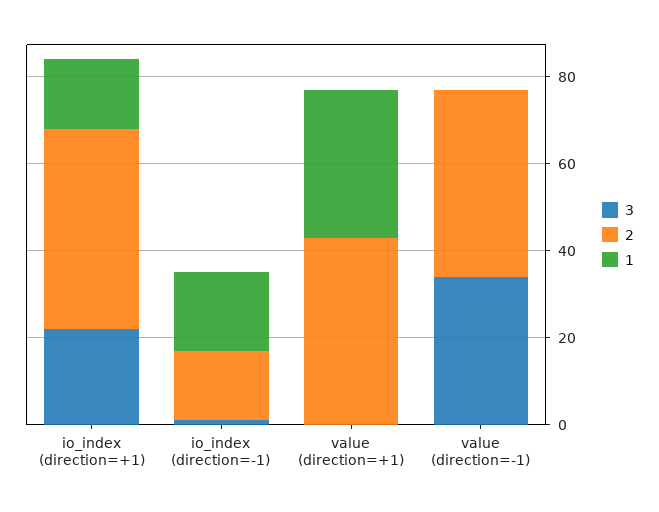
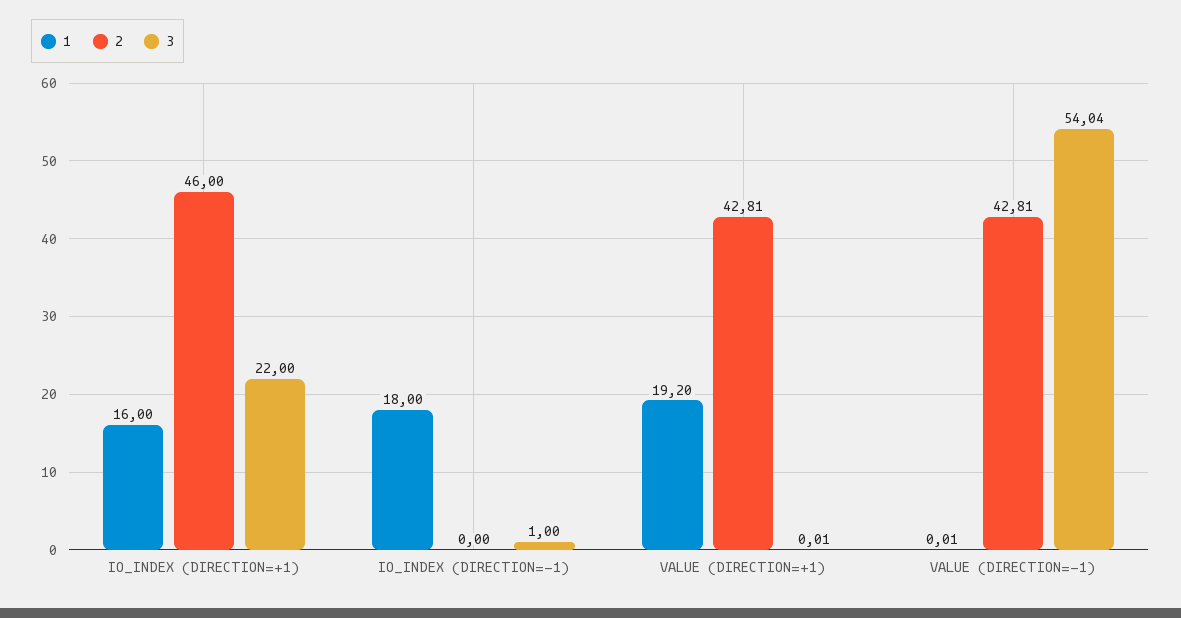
2, io_index (direction=-1): 15 -> 0
1, value (direction=+1): 35 -> 19.2
3, value (direction=-1): 35 -> 54.04

